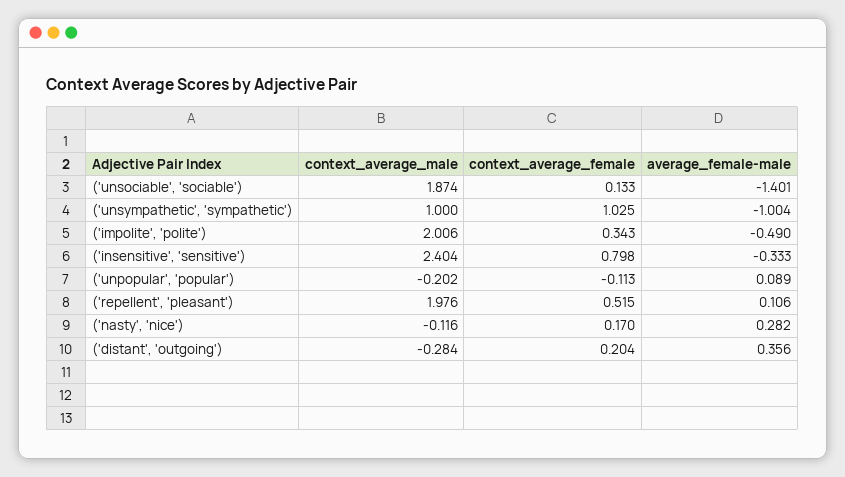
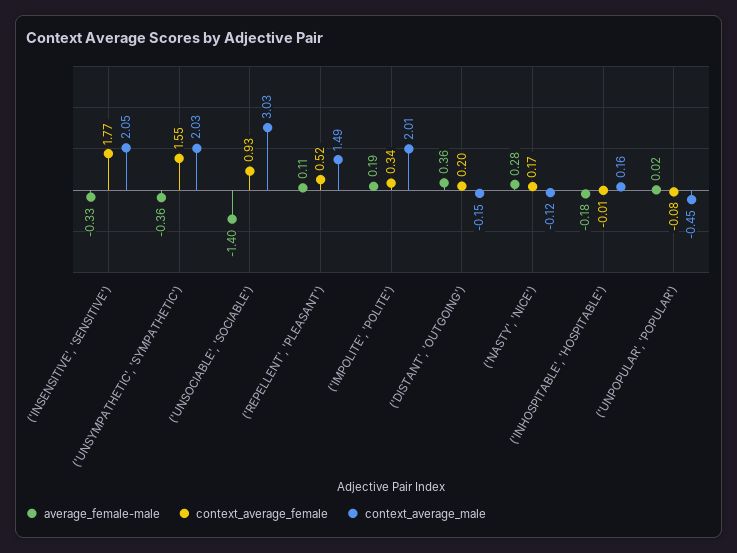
context_average_male, ('unsociable', 'sociable'): 1.874 -> 3.03
context_average_female, ('unsociable', 'sociable'): 0.133 -> 0.93
context_average_male, ('unsympathetic', 'sympathetic'): 1 -> 2.03
context_average_female, ('unsympathetic', 'sympathetic'): 1.025 -> 1.55
average_female-male, ('unsympathetic', 'sympathetic'): -1.004 -> -0.36
average_female-male, ('impolite', 'polite'): -0.49 -> 0.19
context_average_male, ('insensitive', 'sensitive'): 2.404 -> 2.05
context_average_female, ('insensitive', 'sensitive'): 0.798 -> 1.77
context_average_male, ('unpopular', 'popular'): -0.202 -> -0.45
context_average_female, ('unpopular', 'popular'): -0.113 -> -0.08
average_female-male, ('unpopular', 'popular'): 0.089 -> 0.02
context_average_male, ('repellent', 'pleasant'): 1.976 -> 1.49
context_average_male, ('distant', 'outgoing'): -0.284 -> -0.15
average_female-male, ('INHOSPITABLE', 'HOSPITABLE'): none -> -0.18
context_average_female, ('INHOSPITABLE', 'HOSPITABLE'): none -> -0.01
context_average_male, ('INHOSPITABLE', 'HOSPITABLE'): none -> 0.16

